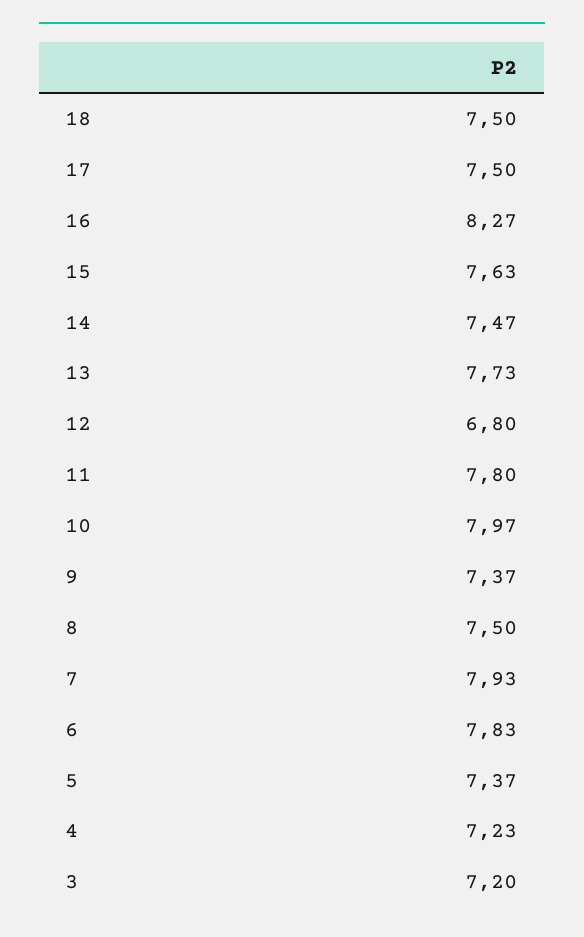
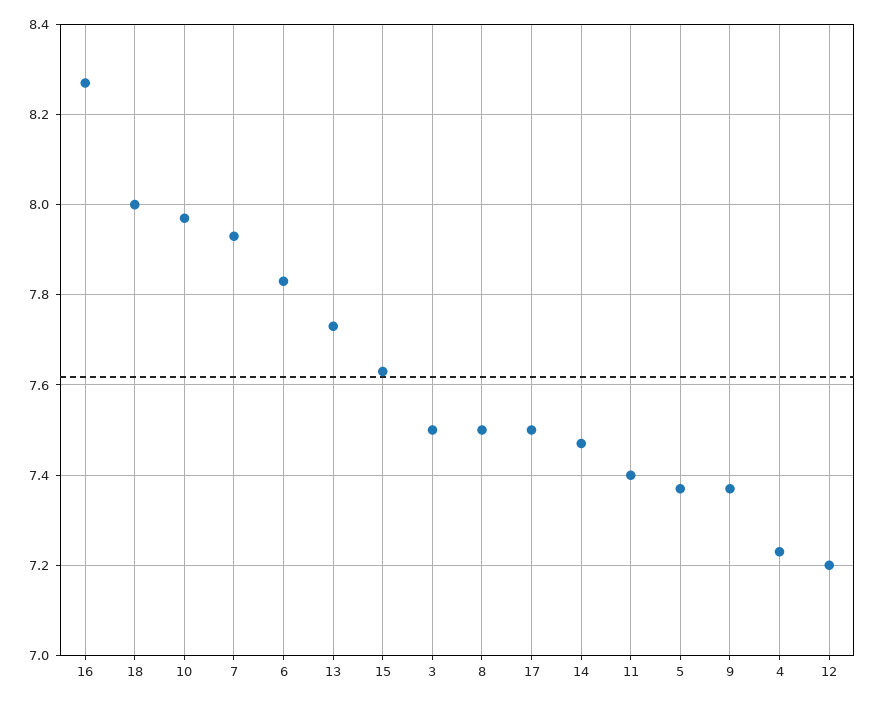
18: 7.5 -> 8
12: 6.8 -> 7.2
11: 7.8 -> 7.4
3: 7.2 -> 7.5

